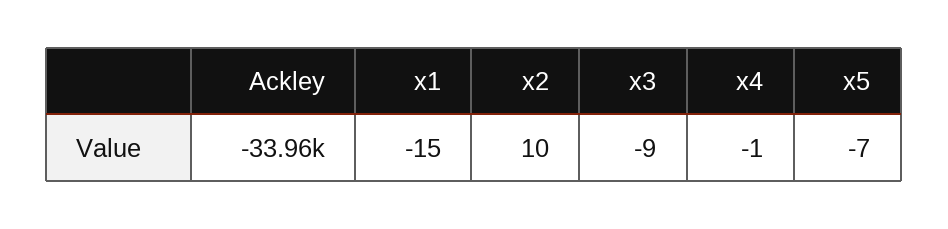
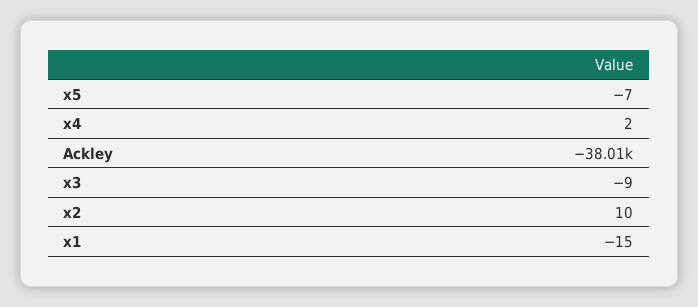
Ackley: -33960 -> -38010
x4: -1 -> 2

